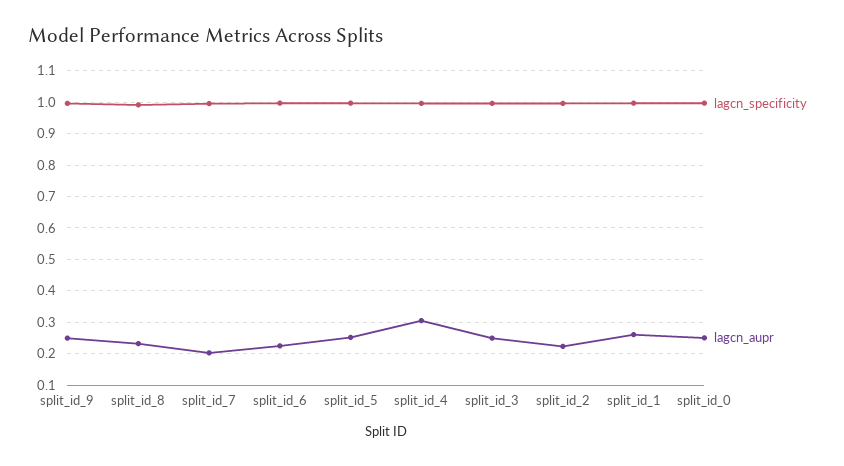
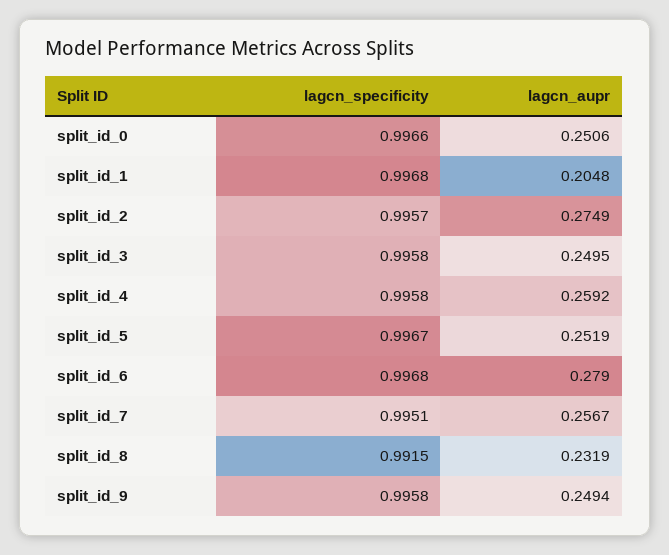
lagcn_aupr, split_id_7: 0.2 -> 0.2567
lagcn_aupr, split_id_6: 0.22 -> 0.279
lagcn_aupr, split_id_4: 0.3 -> 0.2592
lagcn_aupr, split_id_2: 0.22 -> 0.2749
lagcn_aupr, split_id_1: 0.26 -> 0.2048

